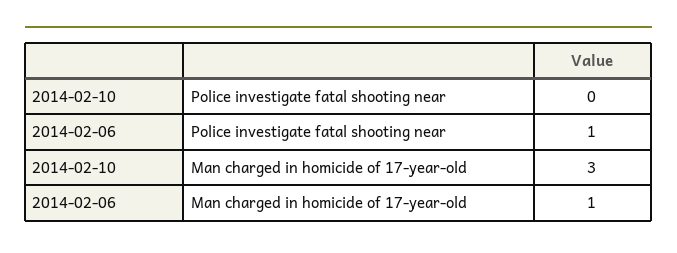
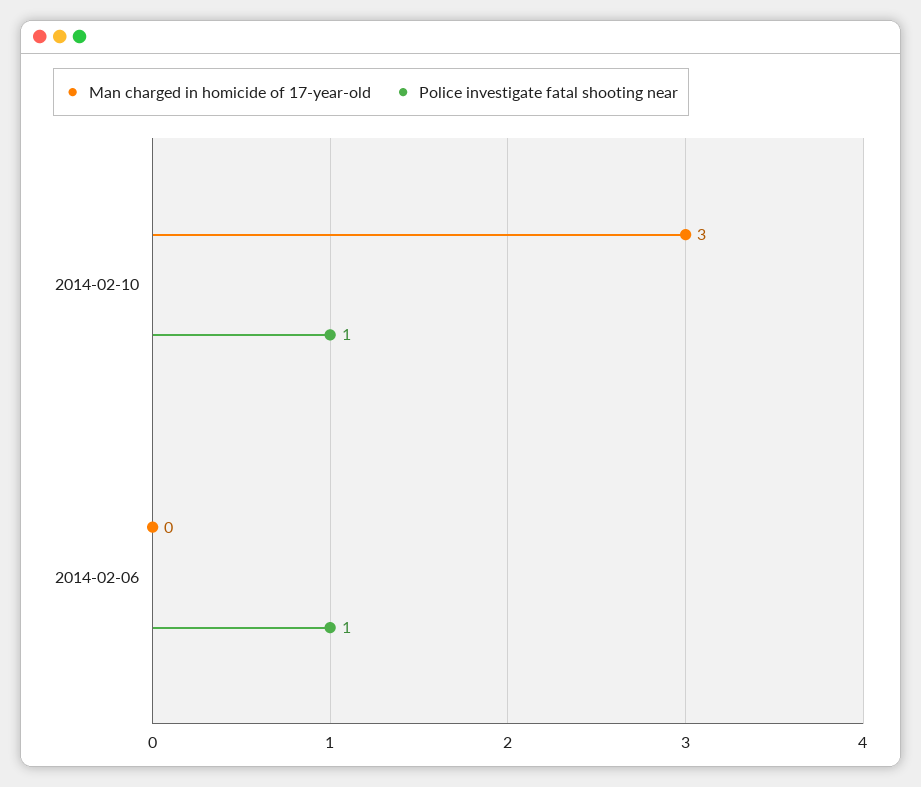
Police investigate fatal shooting near, 2014-02-10: 0 -> 1
Man charged in homicide of 17-year-old, 2014-02-06: 1 -> 0

